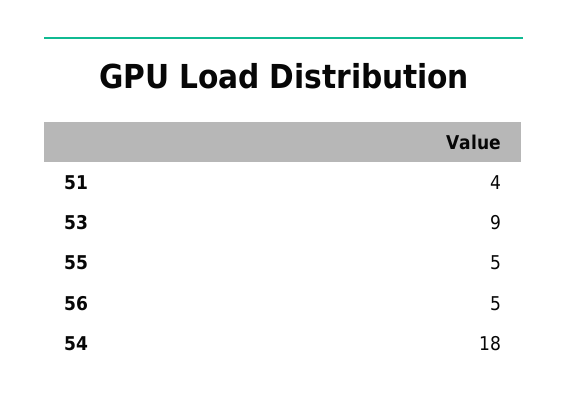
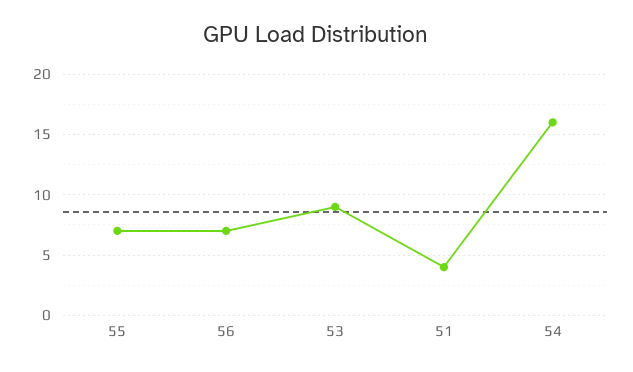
55: 5 -> 7
56: 5 -> 7
54: 18 -> 16

